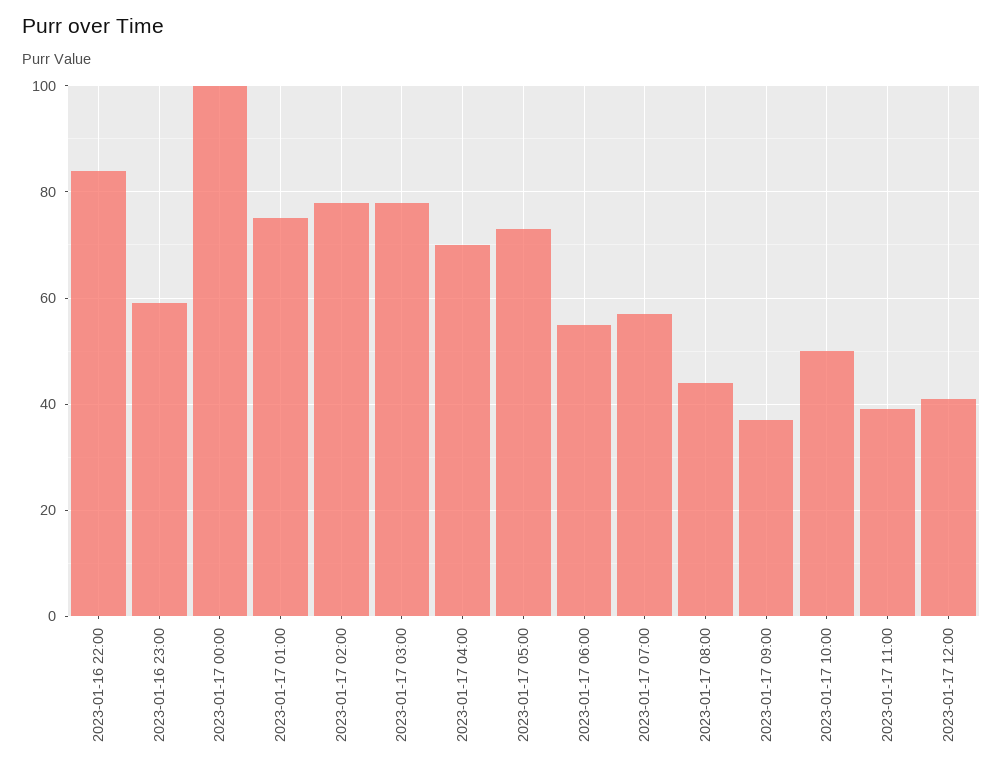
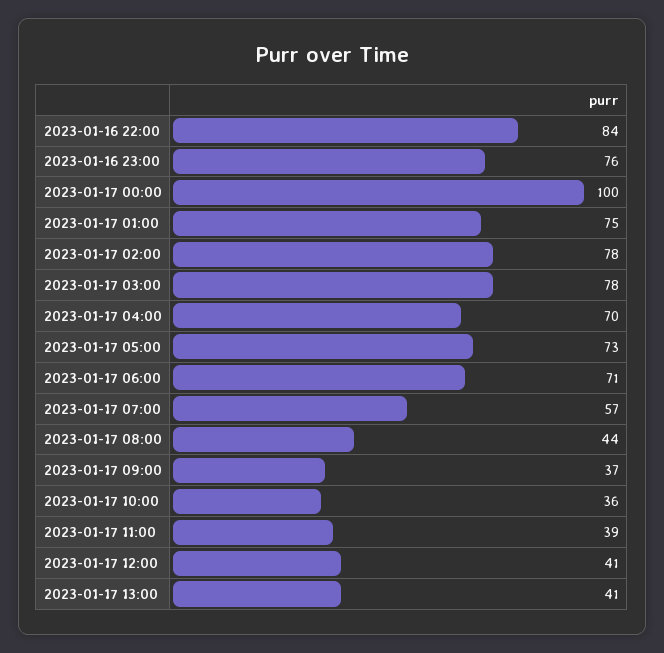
2023-01-16 23:00: 60 -> 76
2023-01-17 06:00: 55 -> 71
2023-01-17 10:00: 50 -> 36
2023-01-17 13:00: none -> 41

